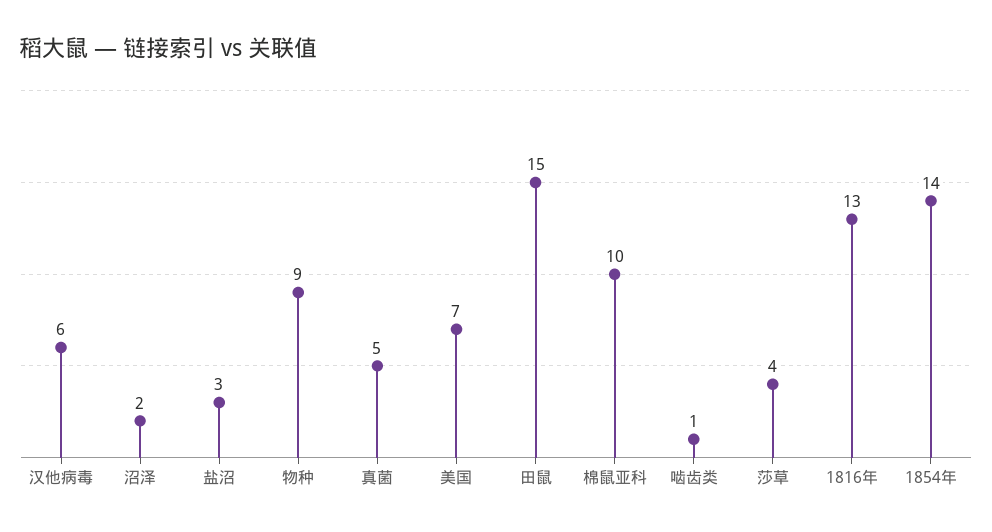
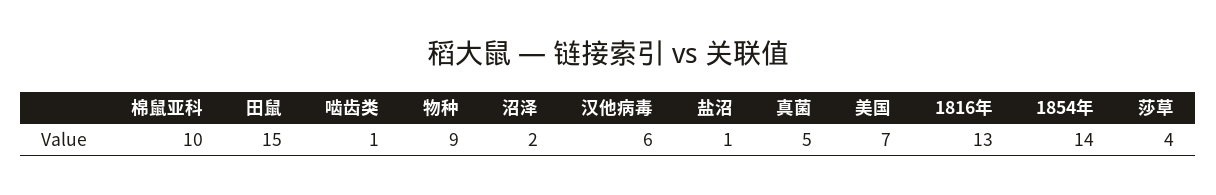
盐沼: 3 -> 1

